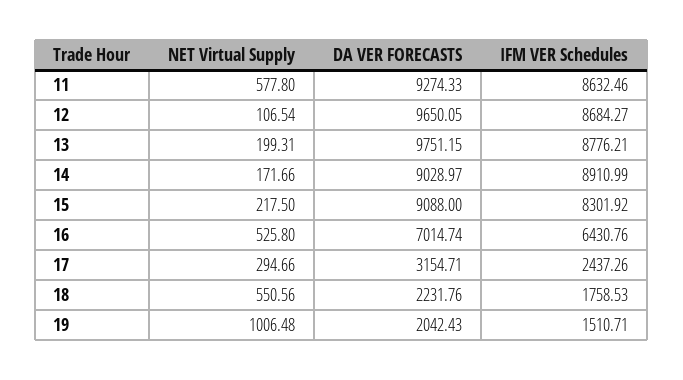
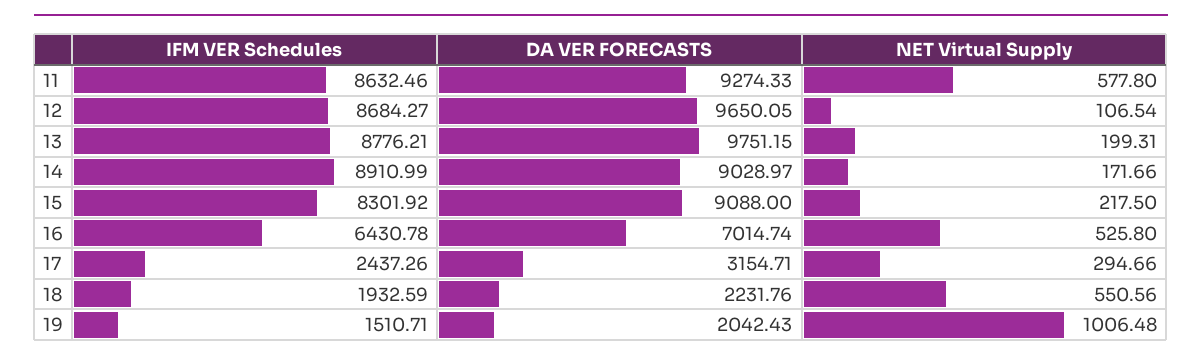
IFM VER Schedules, 16: 6430.76 -> 6430.78
IFM VER Schedules, 18: 1758.53 -> 1932.59

